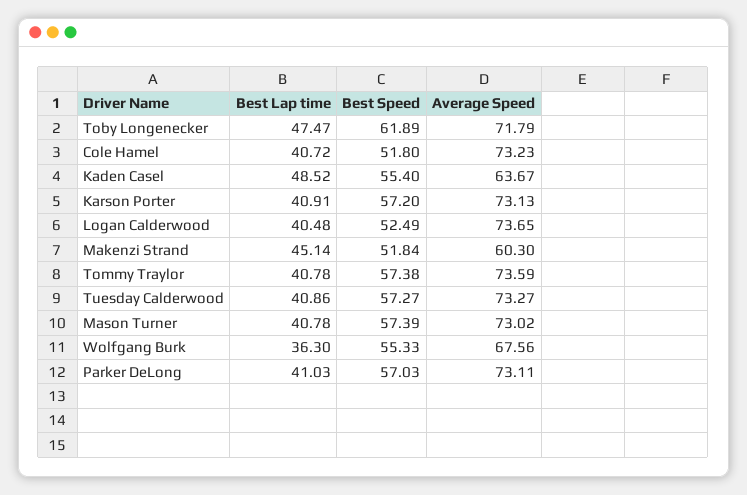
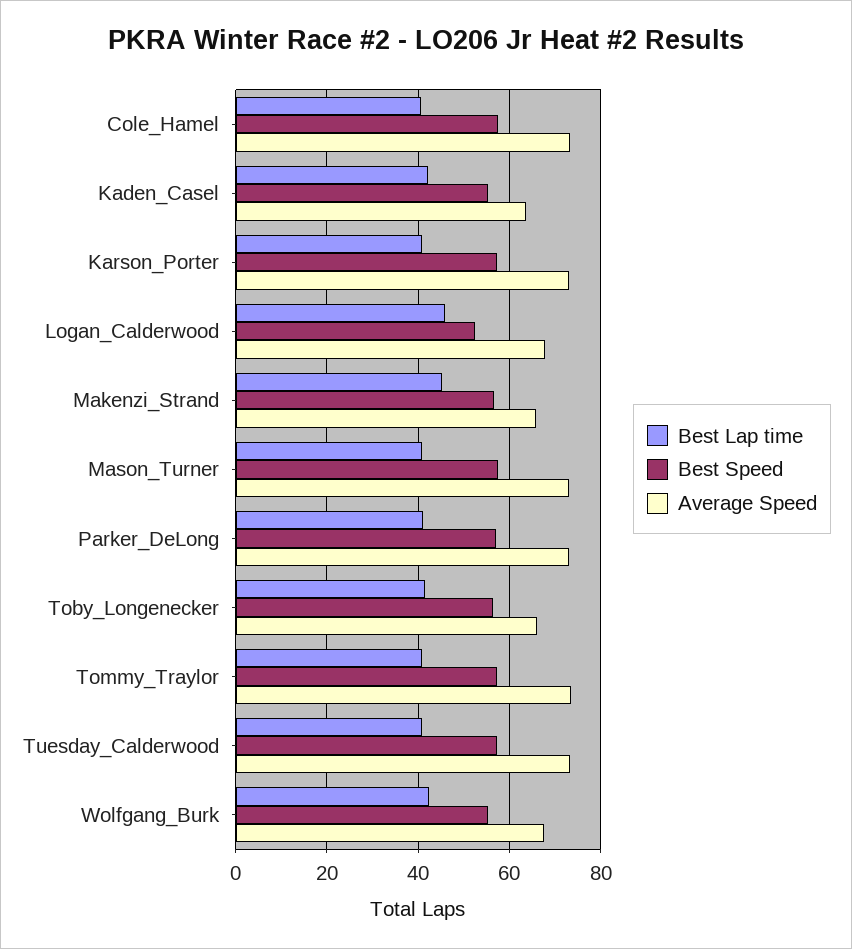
Best Lap time, Toby Longenecker: 47.47 -> 42
Best Speed, Toby Longenecker: 61.89 -> 56
Average Speed, Toby Longenecker: 71.79 -> 66
Best Speed, Cole Hamel: 51.8 -> 58
Best Lap time, Kaden Casel: 48.52 -> 42
Best Lap time, Logan Calderwood: 40.48 -> 46
Average Speed, Logan Calderwood: 73.65 -> 68
Best Speed, Makenzi Strand: 51.84 -> 56
Average Speed, Makenzi Strand: 60.3 -> 66
Best Lap time, Wolfgang Burk: 36.3 -> 42

